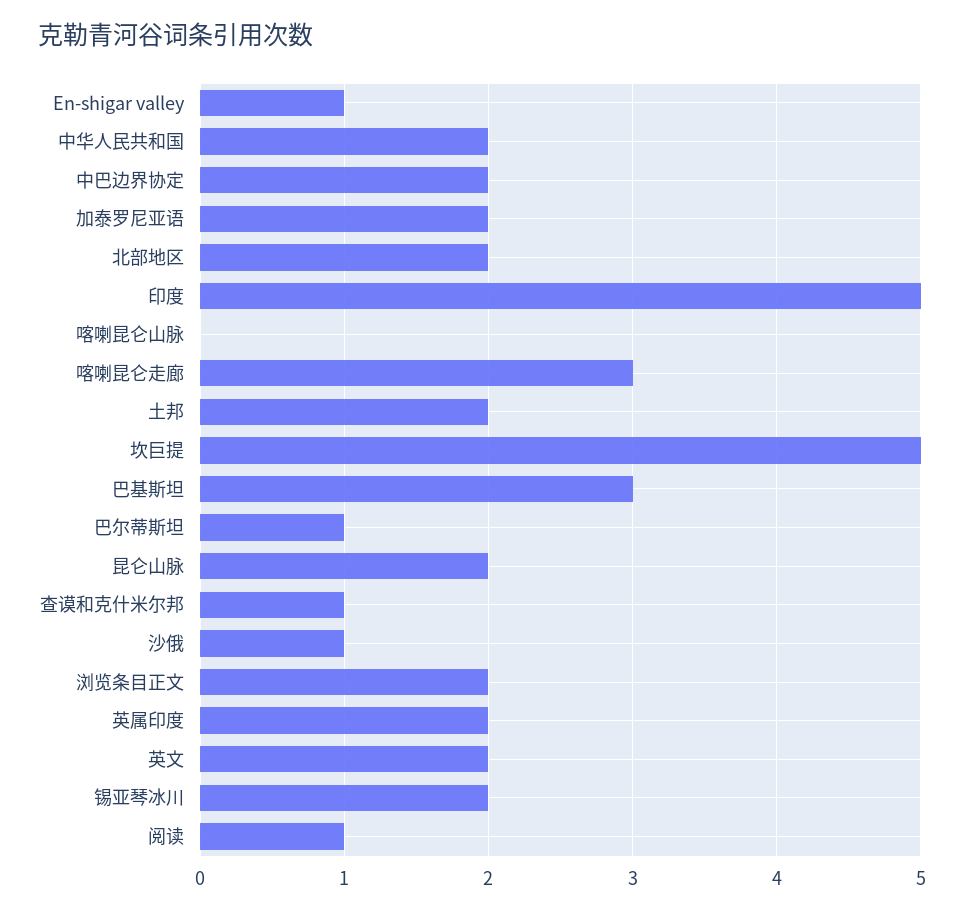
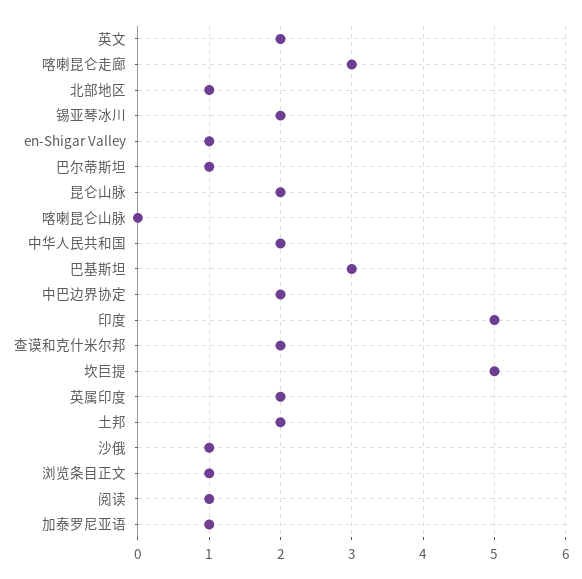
加泰罗尼亚语: 2 -> 1
北部地区: 2 -> 1
查谟和克什米尔邦: 1 -> 2
浏览条目正文: 2 -> 1

